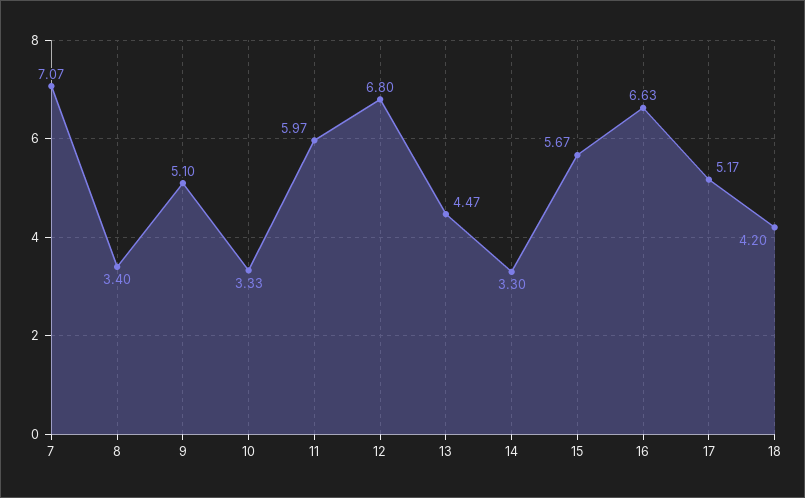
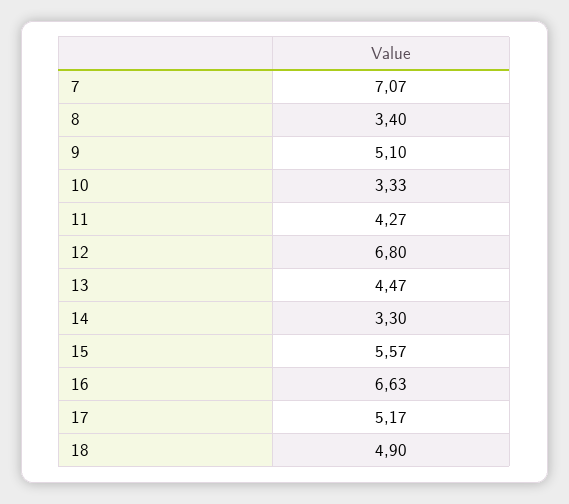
11: 5.97 -> 4.27
15: 5.67 -> 5.57
18: 4.2 -> 4.9

